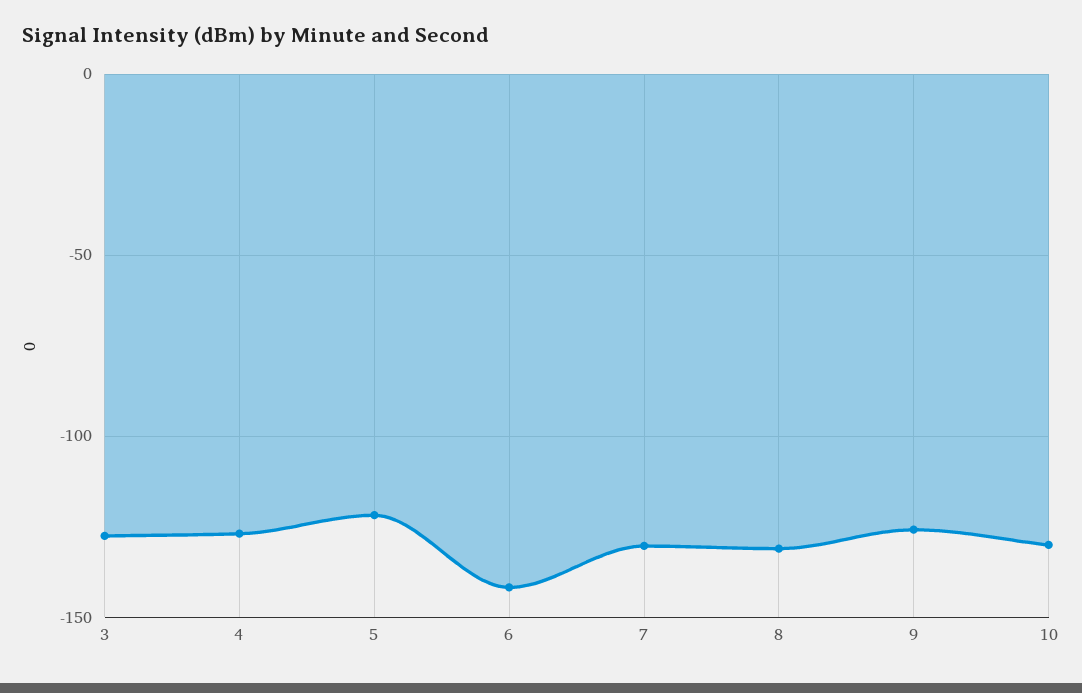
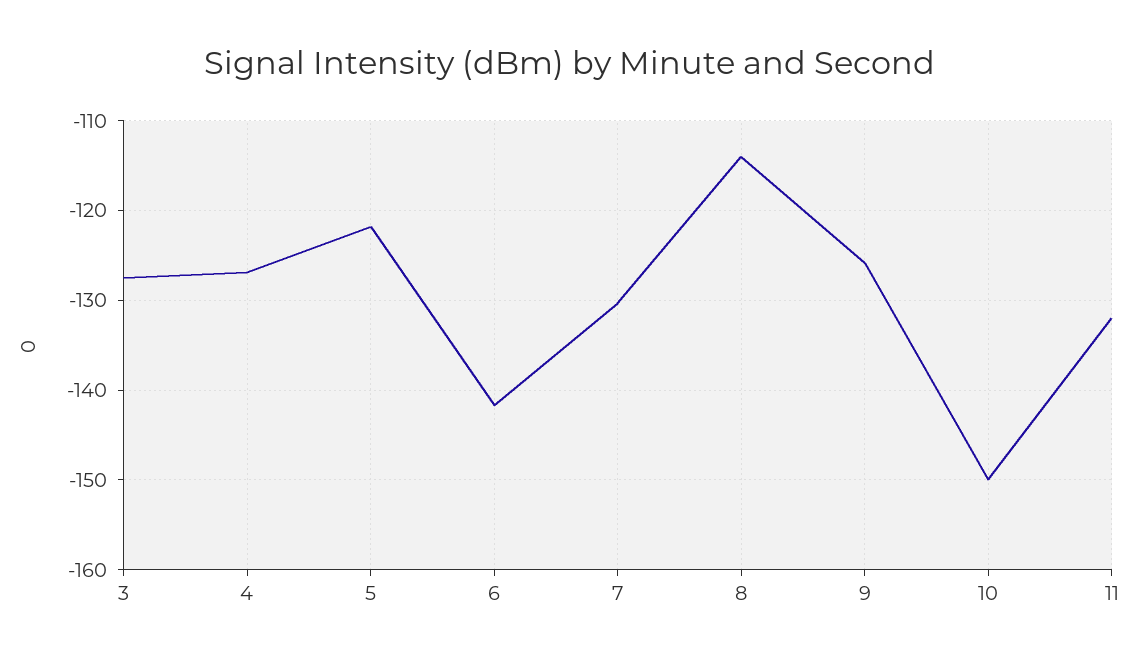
8: -130 -> -114
10: -130 -> -150
11: none -> -132

